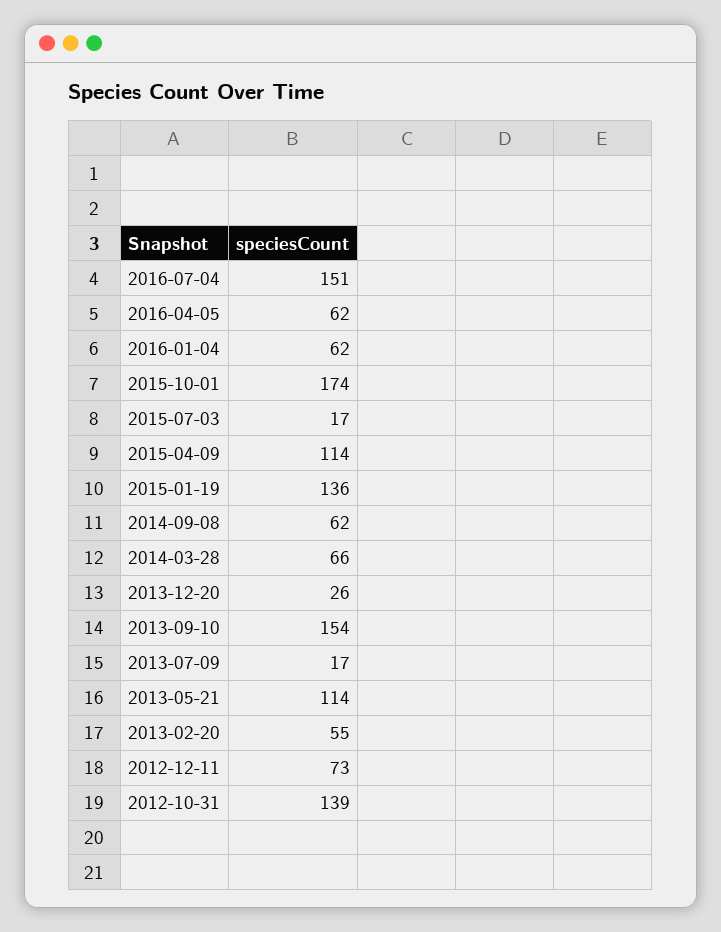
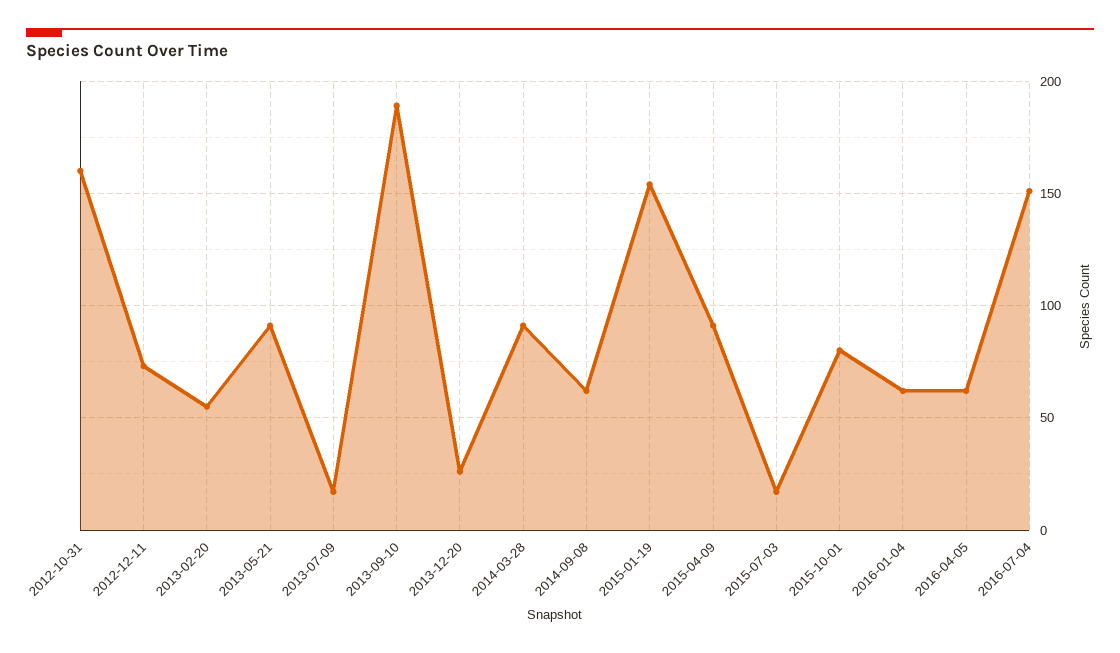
2015-10-01: 174 -> 80
2015-04-09: 114 -> 90
2015-01-19: 136 -> 155
2014-03-28: 66 -> 90
2013-09-10: 154 -> 190
2013-05-21: 114 -> 90
2012-10-31: 139 -> 160

